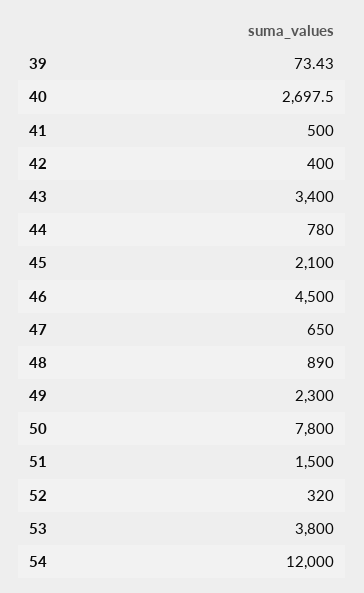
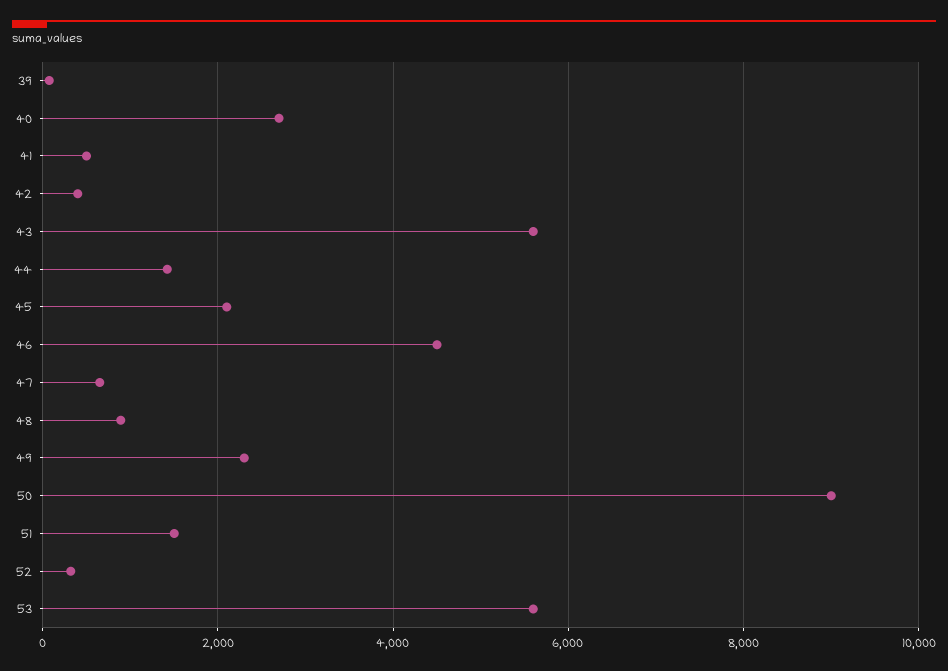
43: 3400 -> 5600
44: 780 -> 1400
50: 7800 -> 9000
53: 3800 -> 5600
54: 12000 -> none

